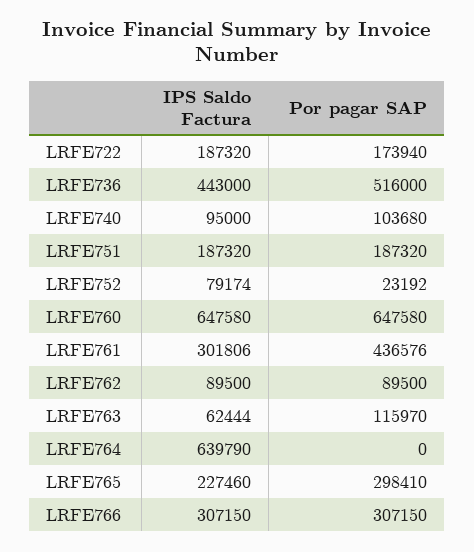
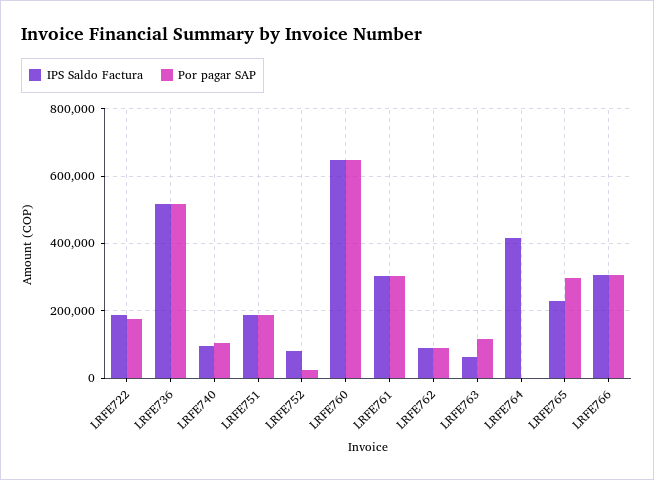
IPS Saldo Factura, LRFE736: 443000 -> 520000
Por pagar SAP, LRFE761: 436576 -> 300000
IPS Saldo Factura, LRFE764: 639790 -> 420000

